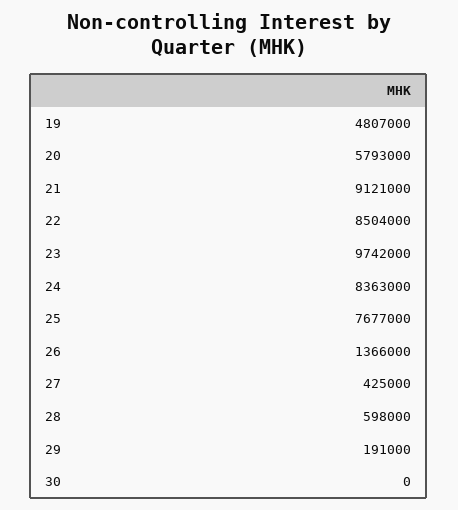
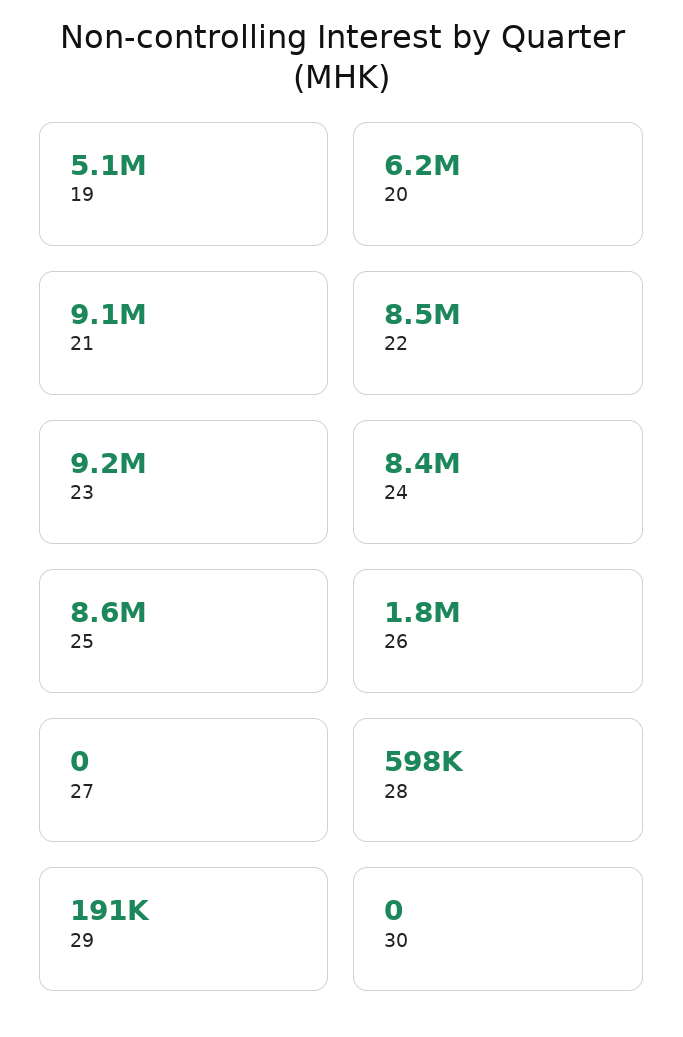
19: 4807000 -> 5100000
20: 5793000 -> 6200000
23: 9742000 -> 9200000
25: 7677000 -> 8600000
26: 1366000 -> 1800000
27: 425000 -> 0

